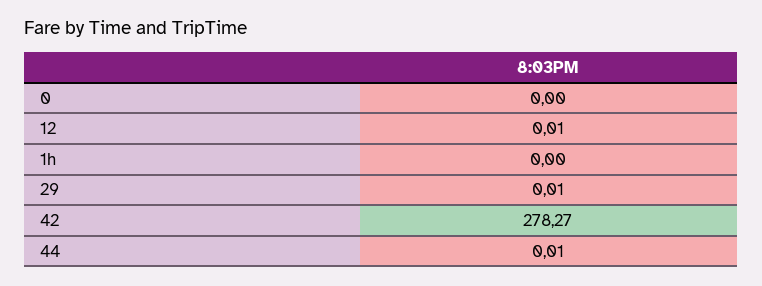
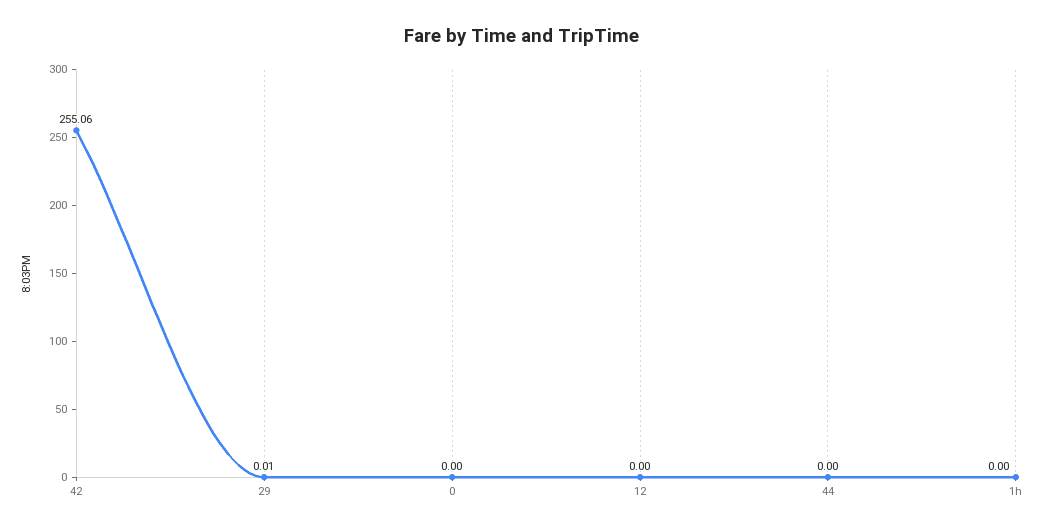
12: 0.01 -> 0
42: 278.27 -> 255.06
44: 0.01 -> 0

